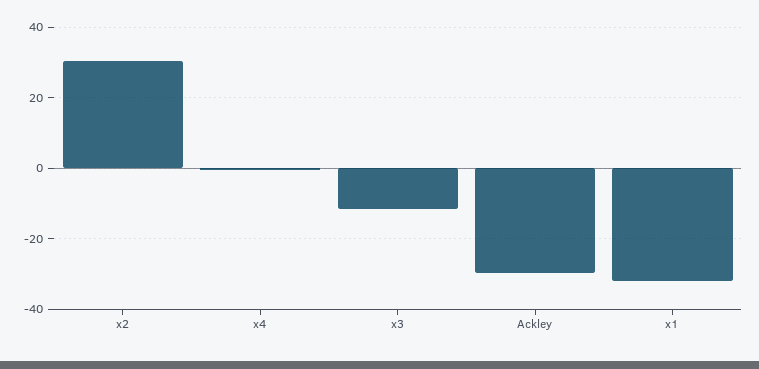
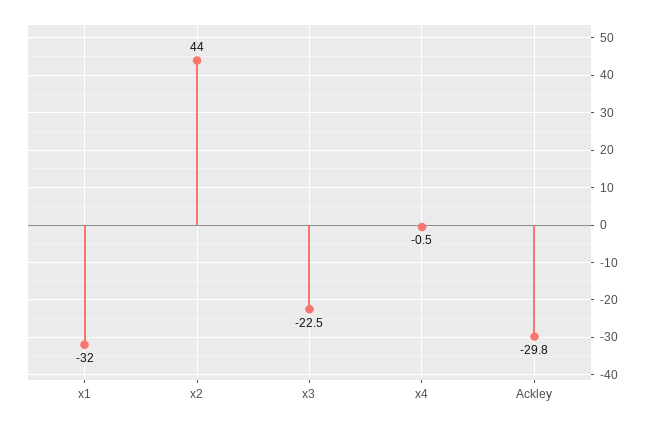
x2: 30 -> 44
x3: -12 -> -22.5

